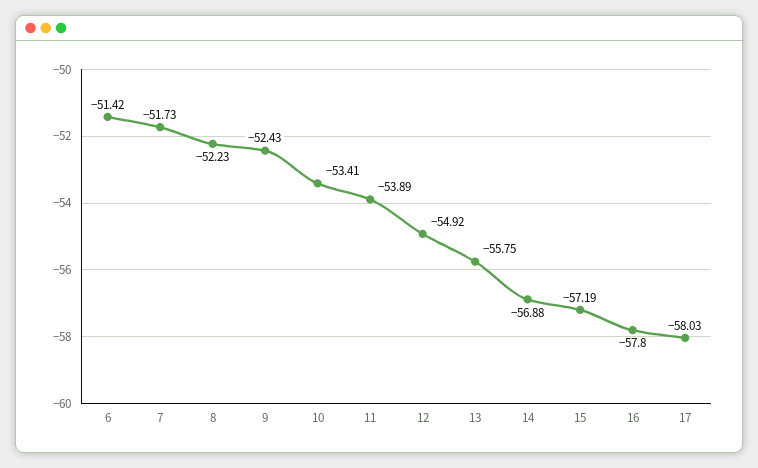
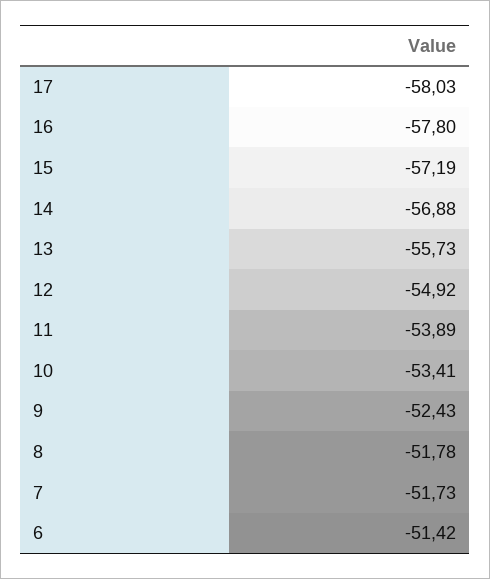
8: -52.23 -> -51.78
13: -55.75 -> -55.73

